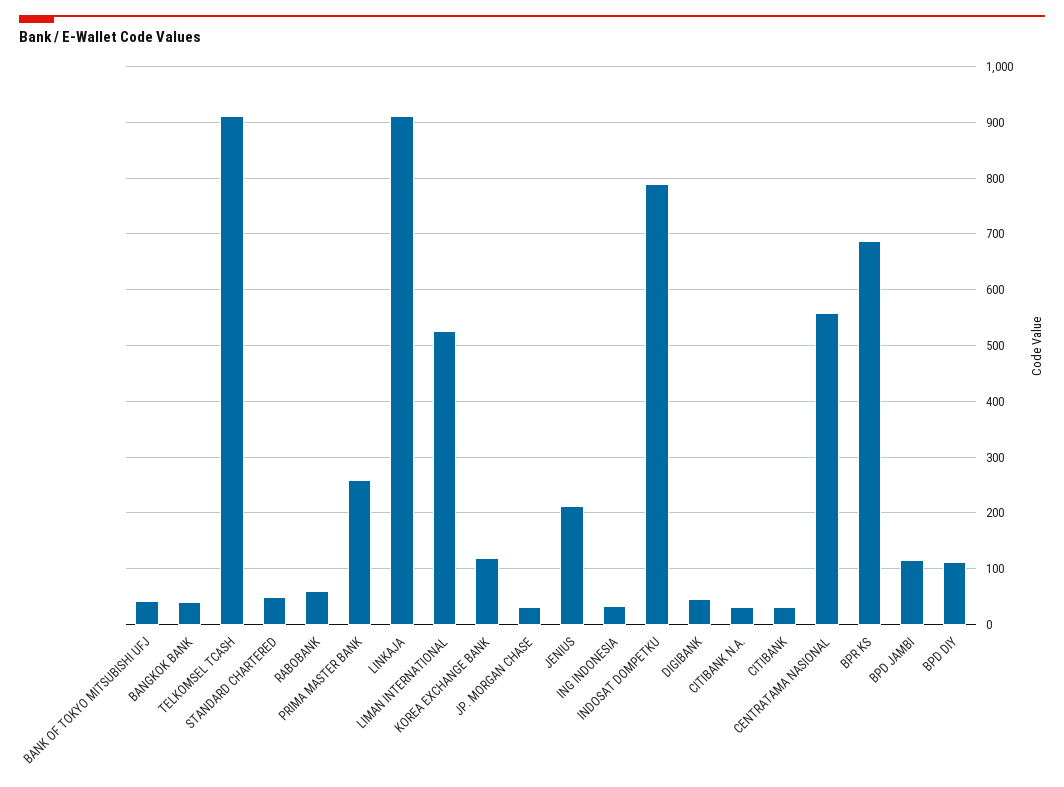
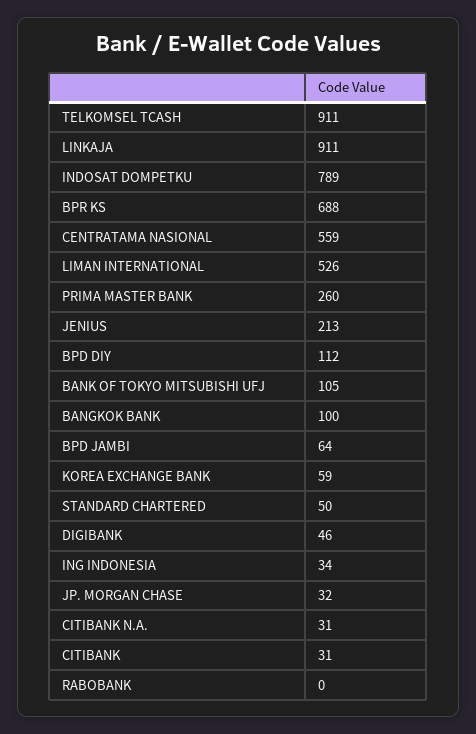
BANK OF TOKYO MITSUBISHI UFJ: 40 -> 105
BANGKOK BANK: 40 -> 100
RABOBANK: 60 -> 0
KOREA EXCHANGE BANK: 120 -> 59
BPD JAMBI: 120 -> 64

